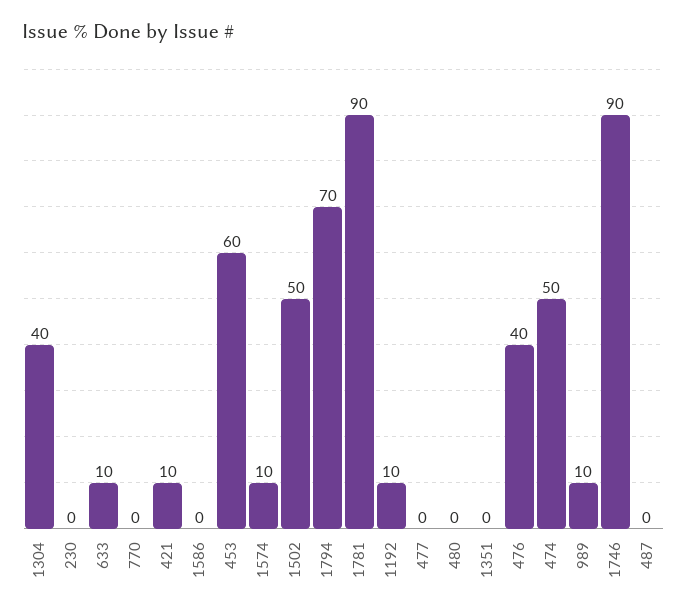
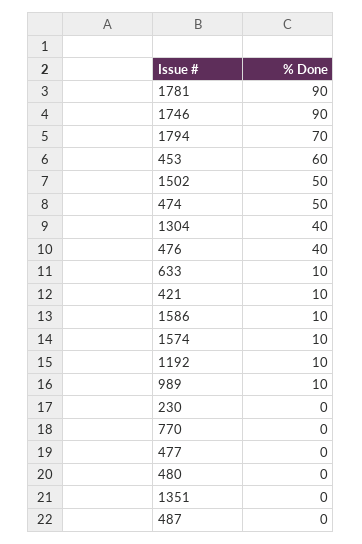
1586: 0 -> 10

